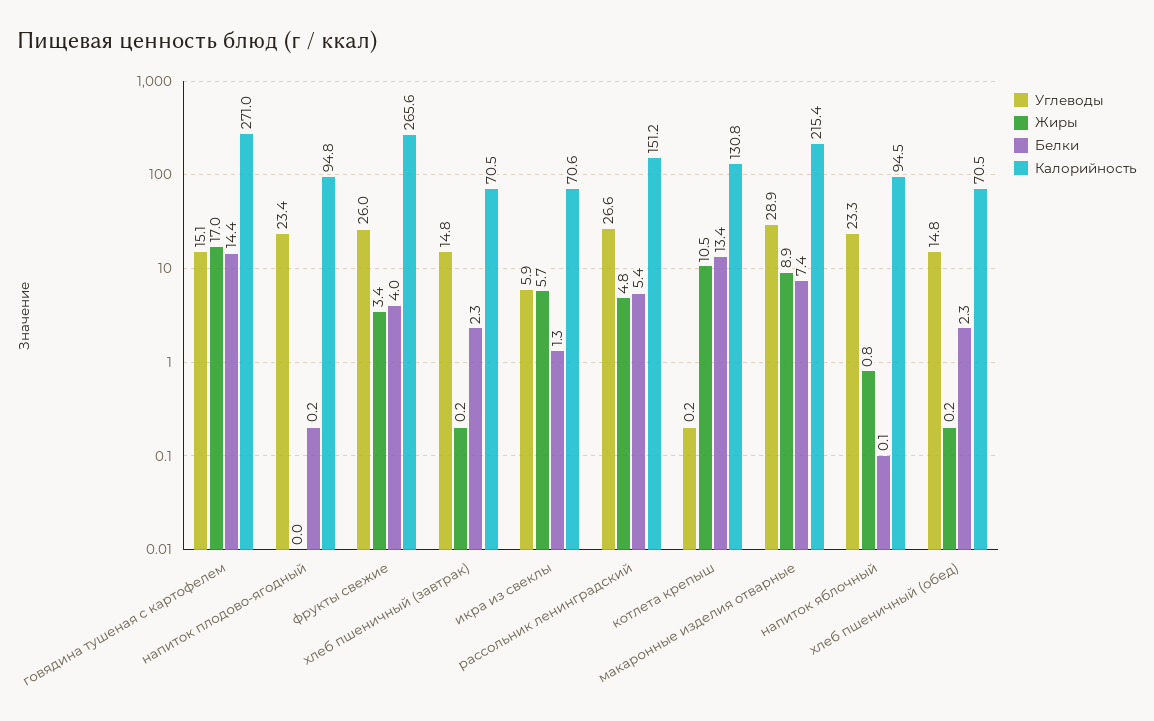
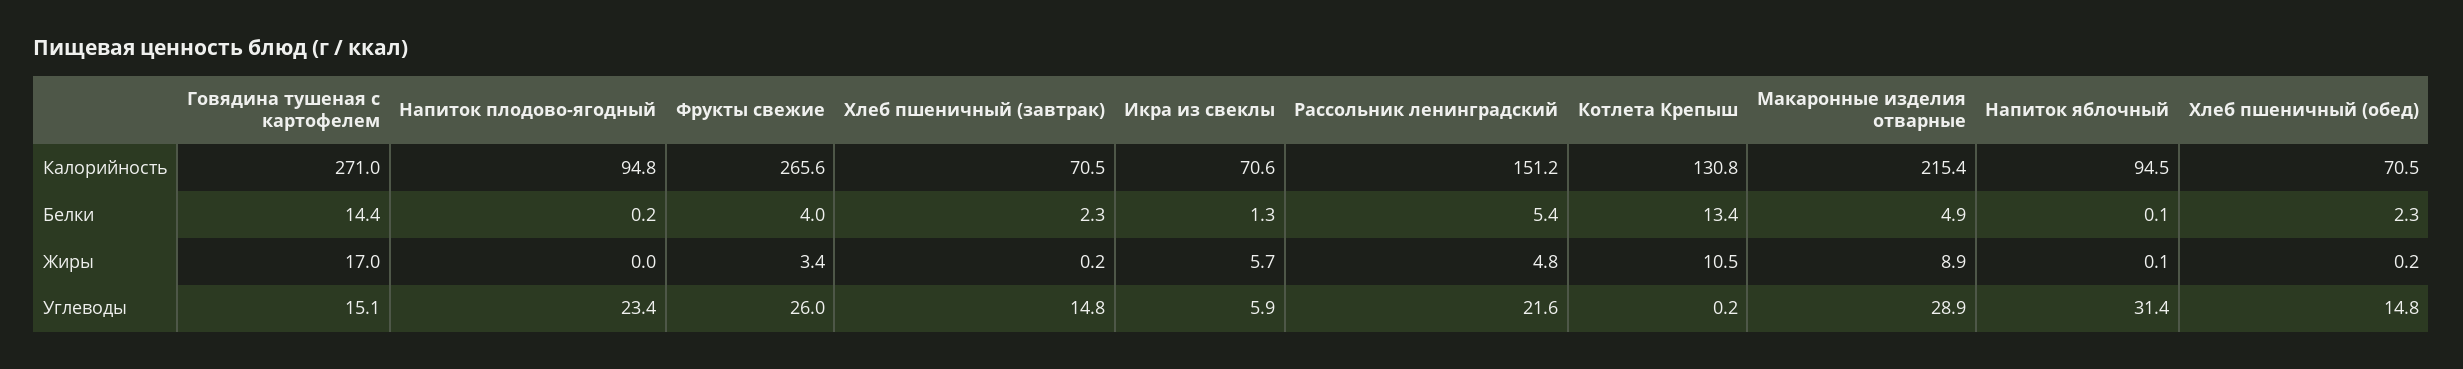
Углеводы, рассольник ленинградский: 26.6 -> 21.6
Белки, макаронные изделия отварные: 7.4 -> 4.9
Углеводы, напиток яблочный: 23.3 -> 31.4
Жиры, напиток яблочный: 0.8 -> 0.1

